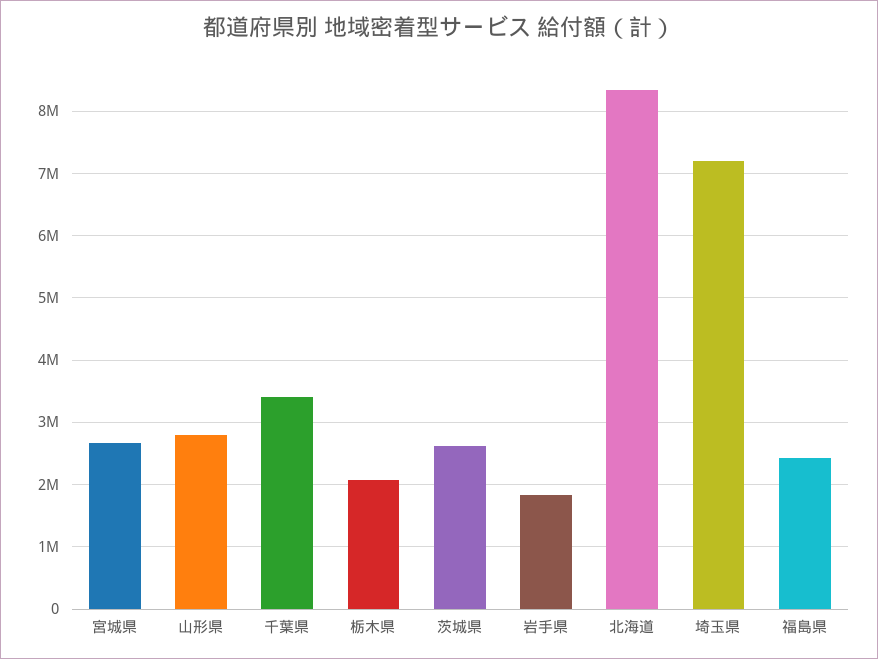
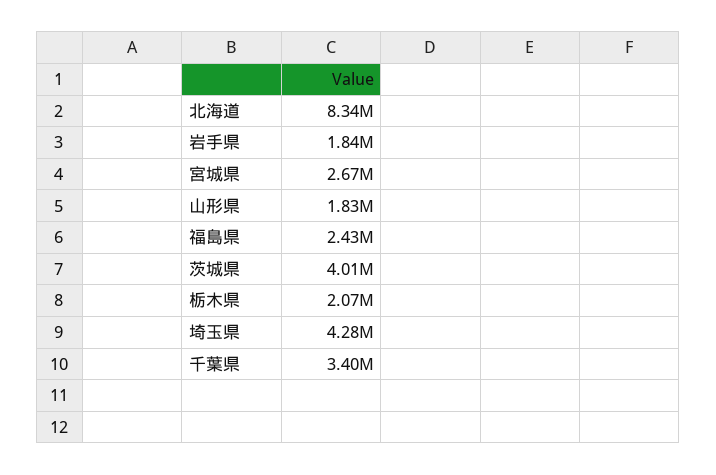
山形県: 2800000 -> 1830000
茨城県: 2600000 -> 4010000
埼玉県: 7200000 -> 4280000

